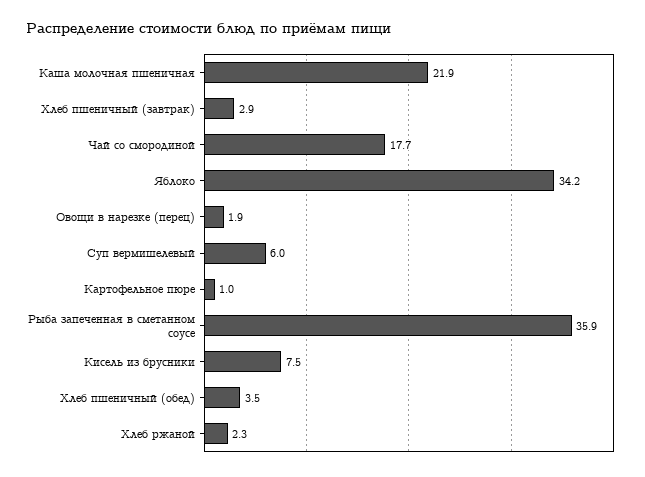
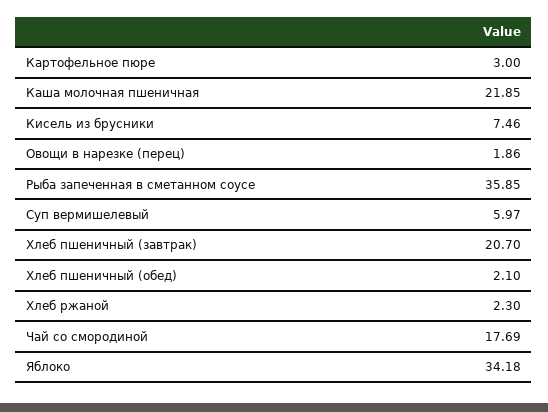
Хлеб пшеничный (завтрак): 2.9 -> 20.7
Картофельное пюре: 1 -> 3
Хлеб пшеничный (обед): 3.5 -> 2.1

